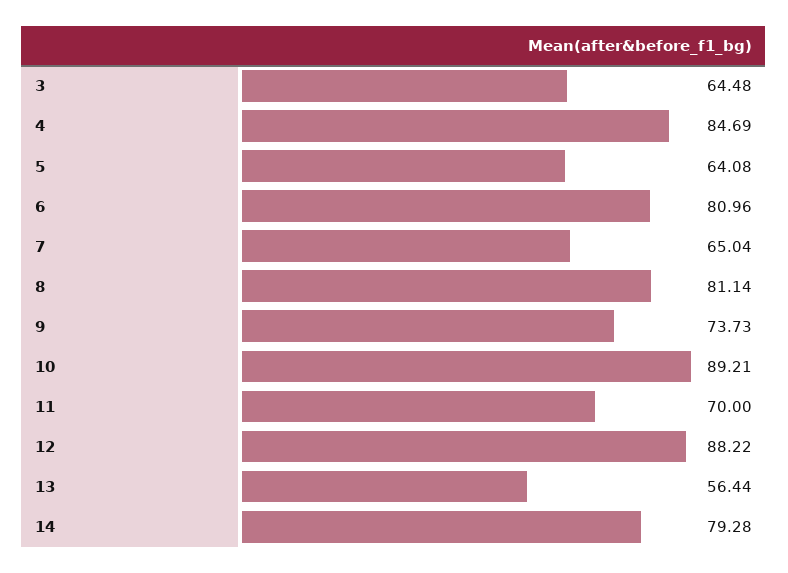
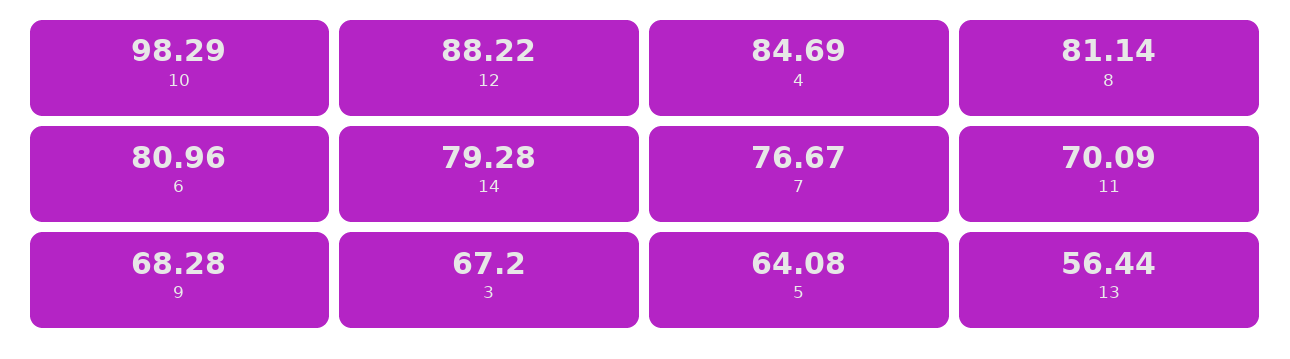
3: 64.48 -> 67.2
7: 65.04 -> 76.67
9: 73.73 -> 68.28
10: 89.21 -> 98.29
11: 70 -> 70.09

